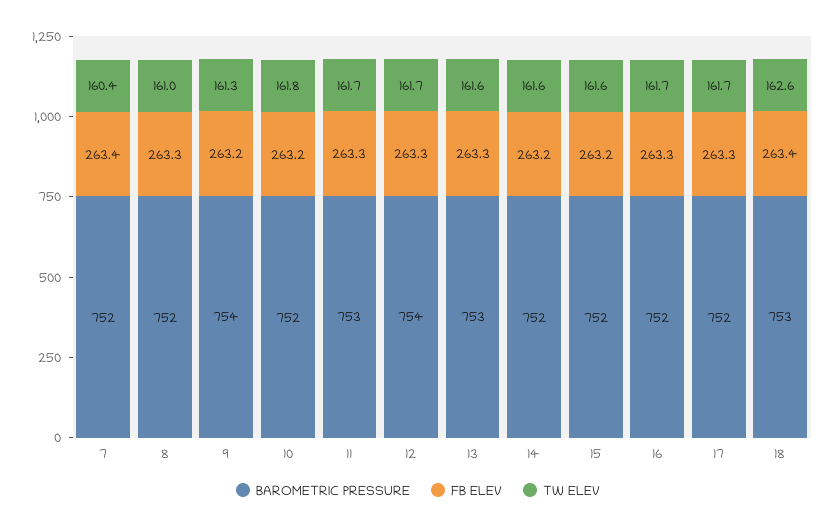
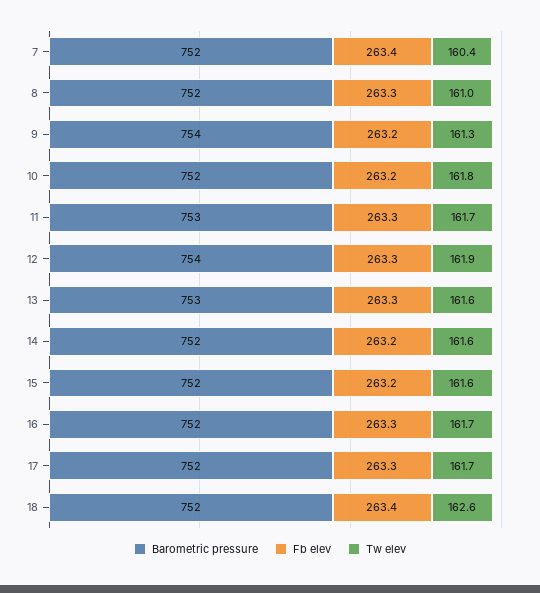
TW ELEV, 12: 161.7 -> 161.9
BAROMETRIC PRESSURE, 18: 753 -> 752

